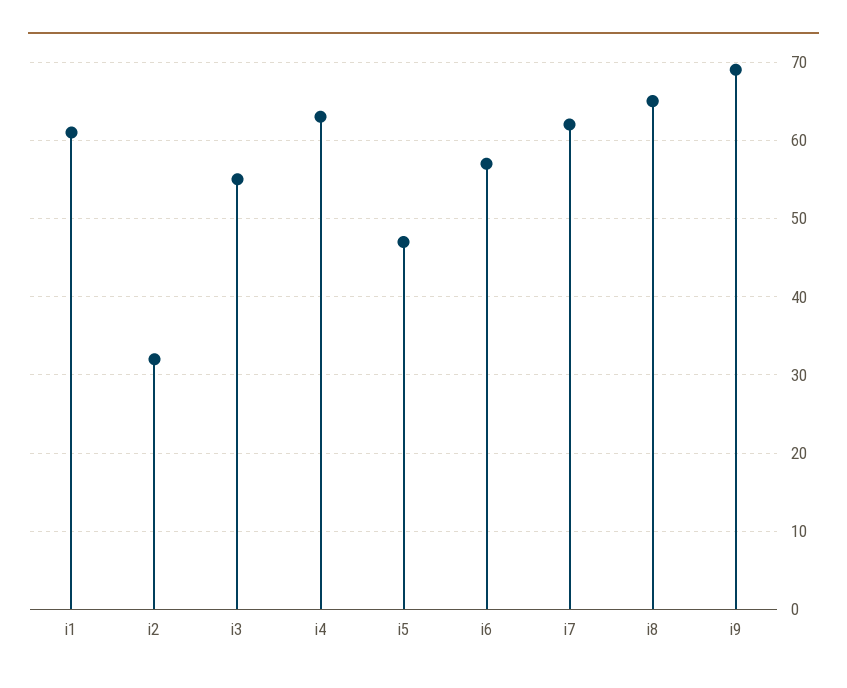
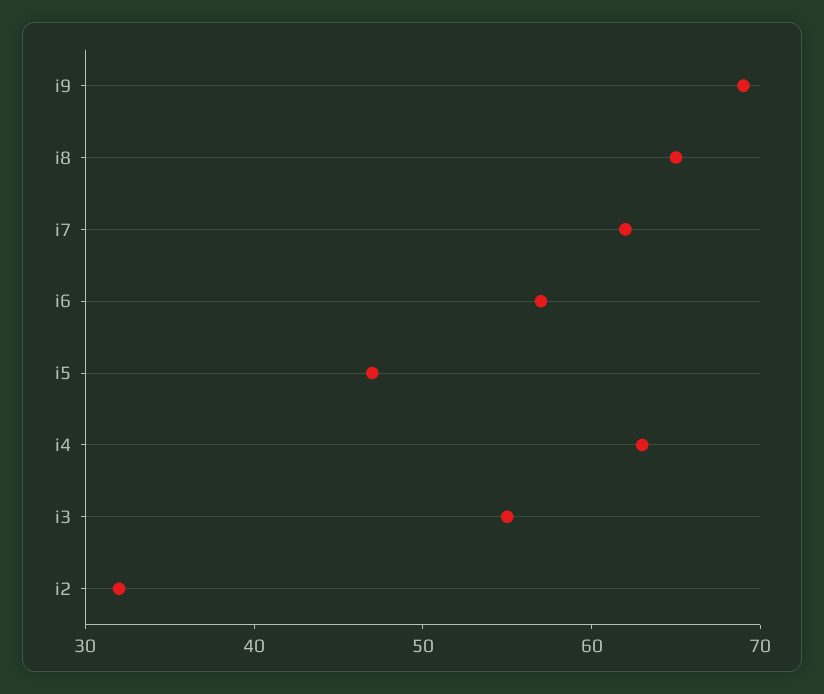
i1: 61 -> none

